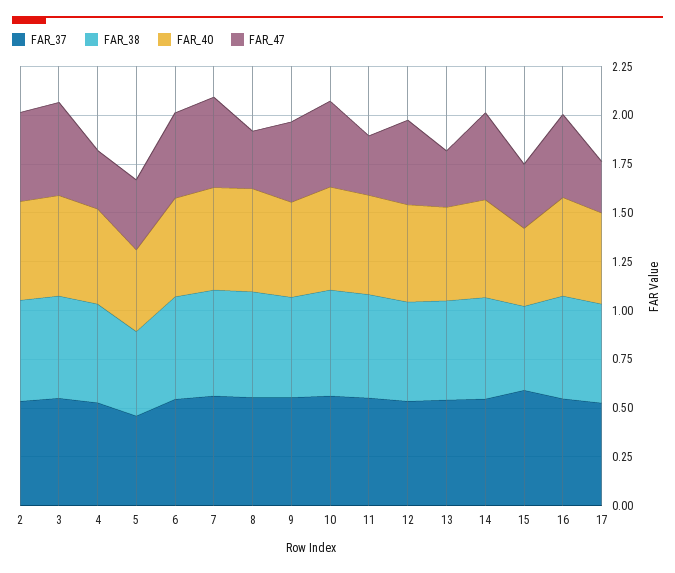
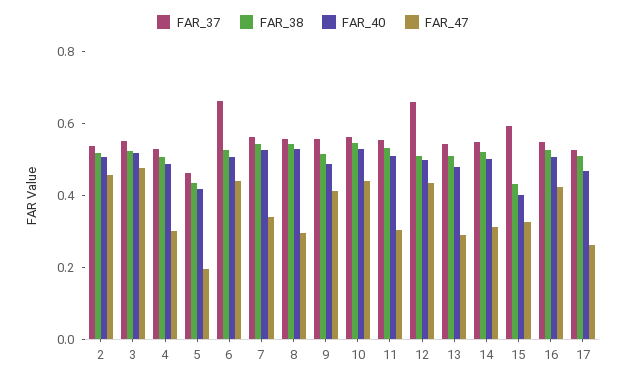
FAR_47, 5: 0.35 -> 0.2
FAR_37, 6: 0.55 -> 0.65
FAR_47, 7: 0.45 -> 0.35
FAR_37, 12: 0.55 -> 0.65
FAR_47, 14: 0.45 -> 0.3

